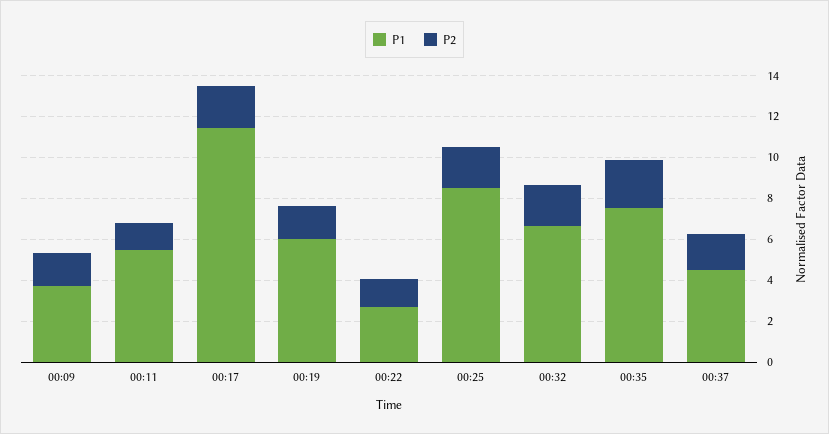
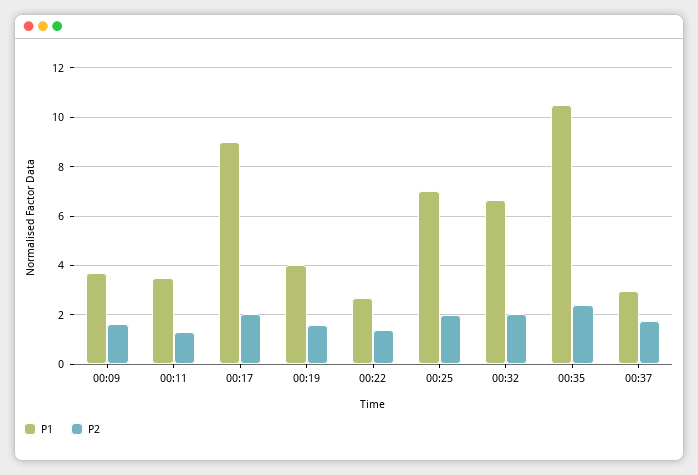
P1, 00:11: 5.5 -> 3.5
P1, 00:17: 11.5 -> 9
P1, 00:19: 6 -> 4
P1, 00:25: 8.5 -> 7
P1, 00:35: 7.5 -> 10.5
P1, 00:37: 4.5 -> 3

